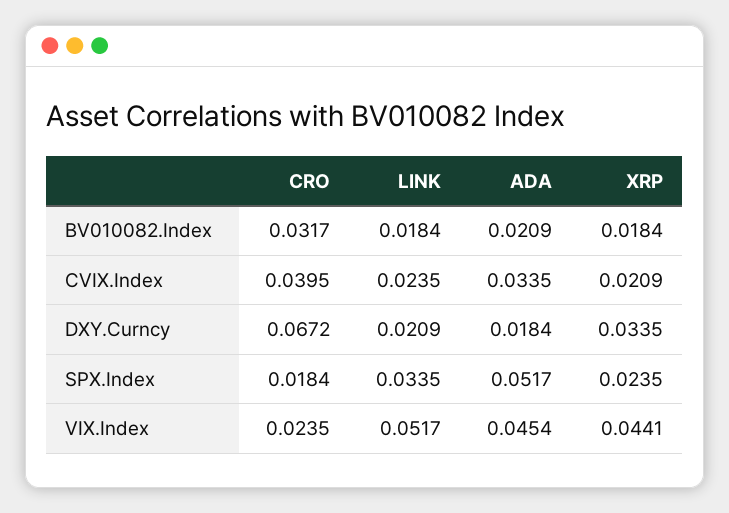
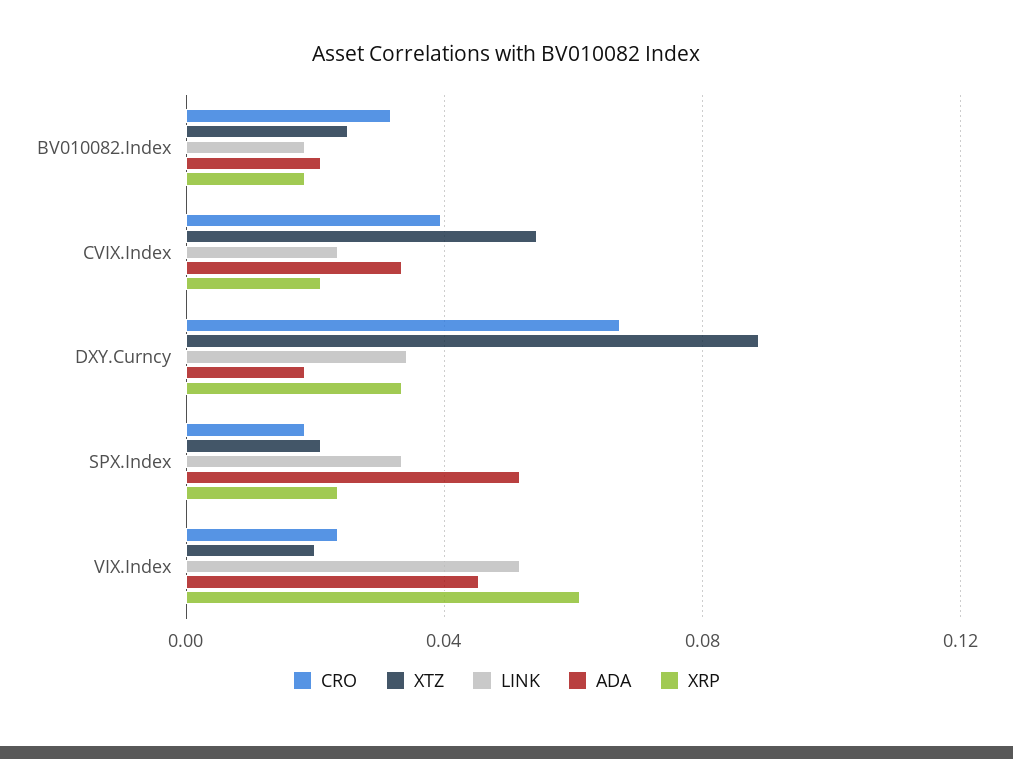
LINK, DXY.Curncy: 0.0209 -> 0.035
XRP, VIX.Index: 0.0441 -> 0.06
XTZ, BV010082.Index: none -> 0.025
XTZ, CVIX.Index: none -> 0.055
XTZ, DXY.Curncy: none -> 0.09
XTZ, SPX.Index: none -> 0.02
XTZ, VIX.Index: none -> 0.02

